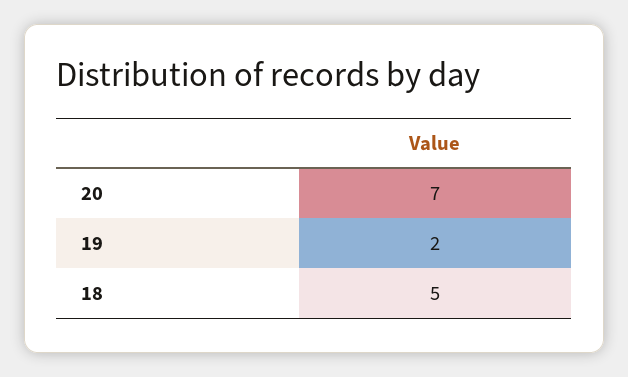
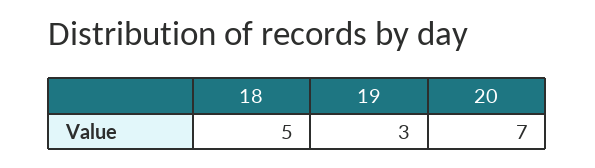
19: 2 -> 3

